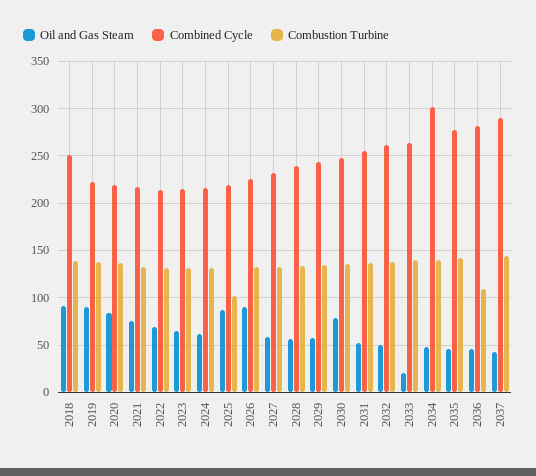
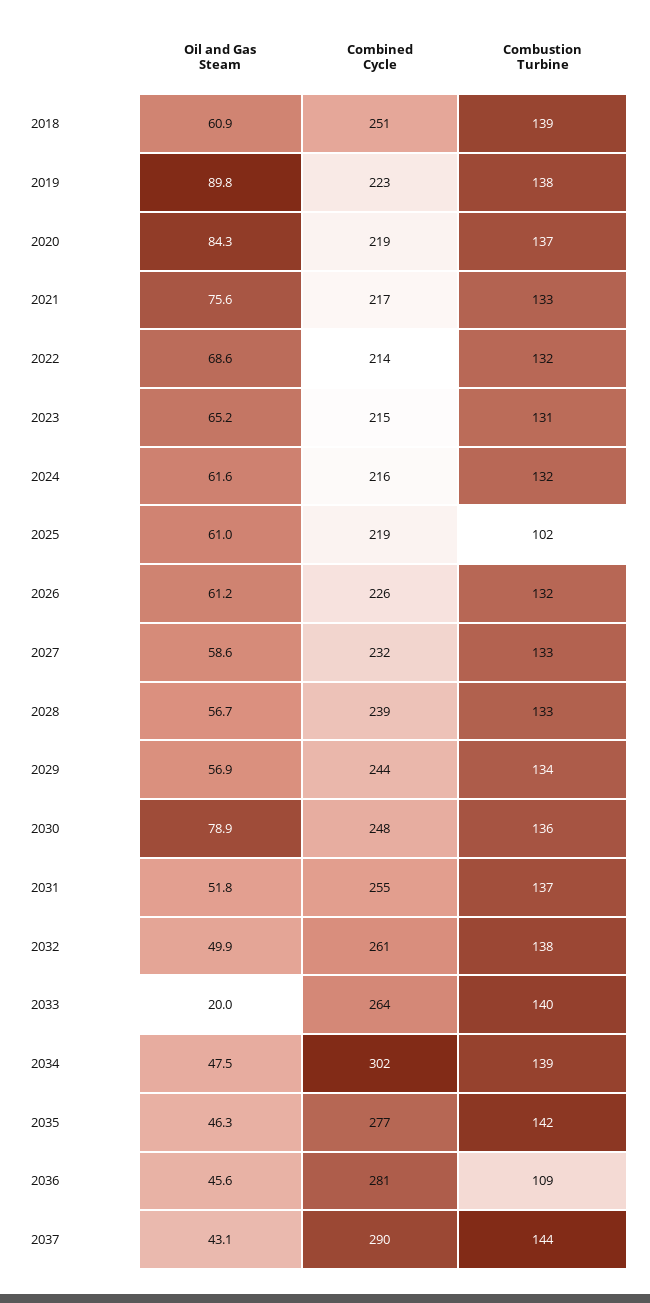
Oil and Gas Steam, 2018: 90 -> 60.9
Oil and Gas Steam, 2025: 90 -> 61
Oil and Gas Steam, 2026: 90 -> 61.2

